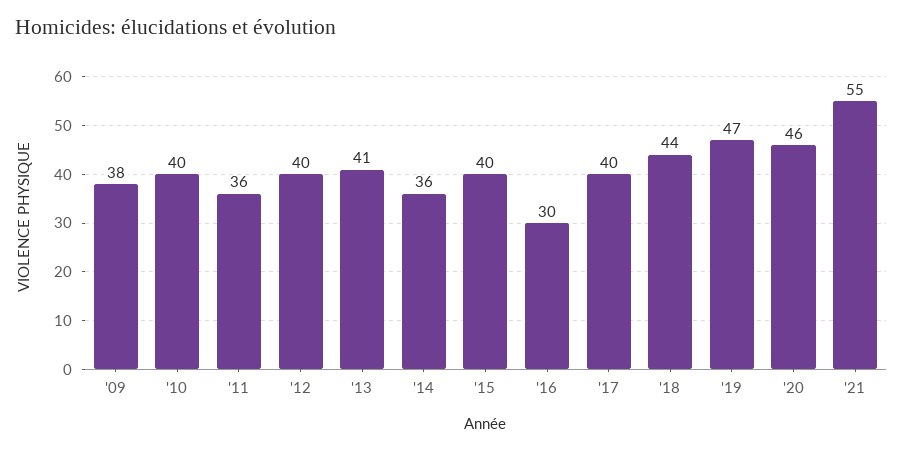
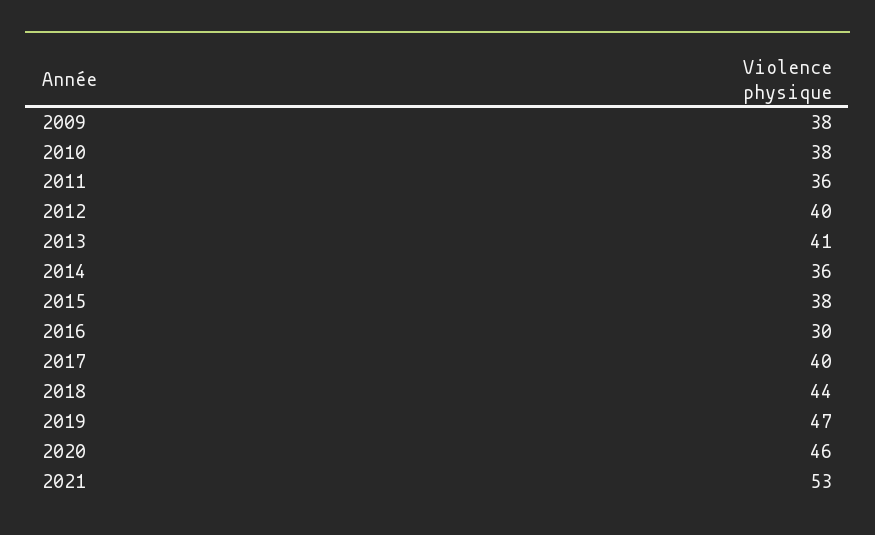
'10: 40 -> 38
'15: 40 -> 38
'21: 55 -> 53

